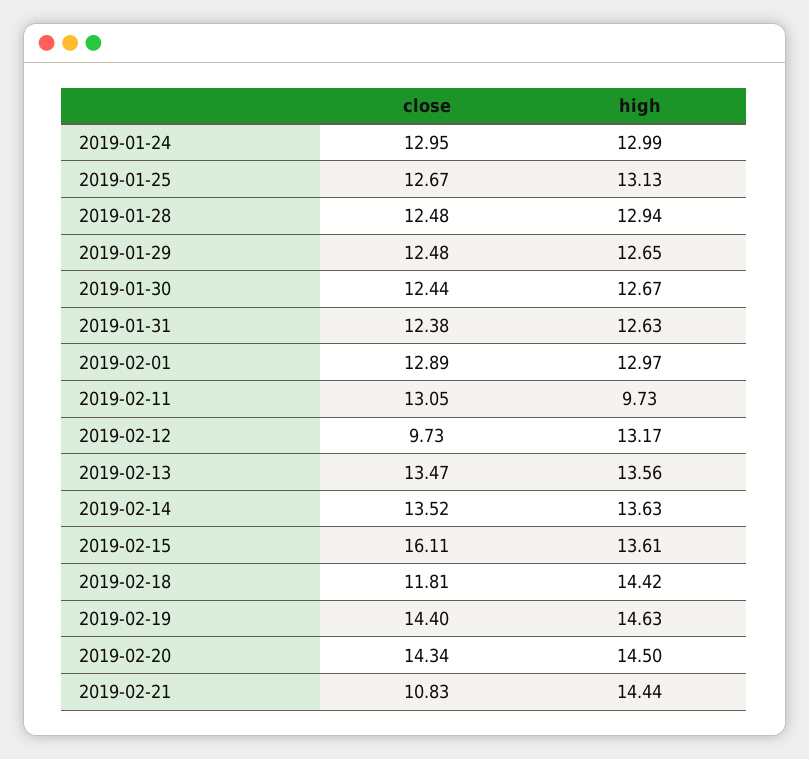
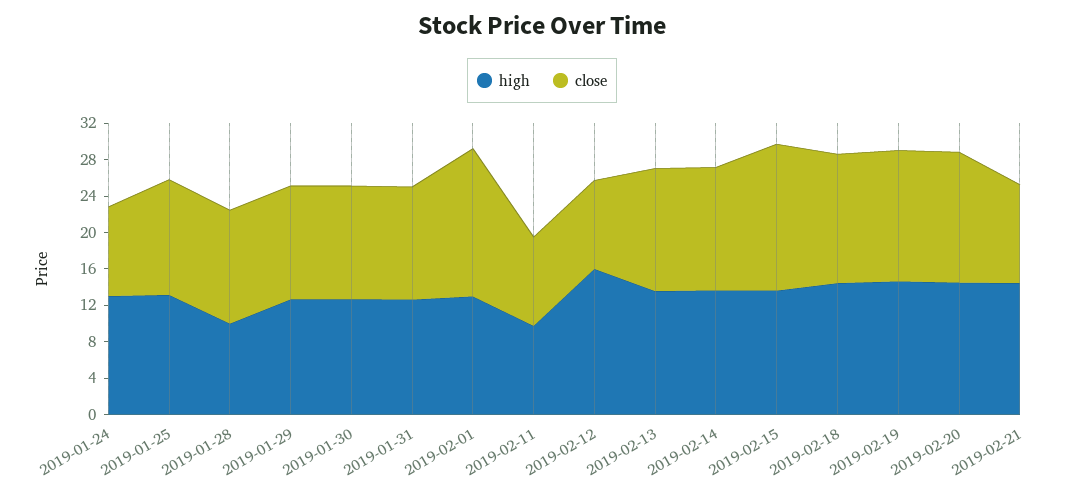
close, 2019-01-24: 12.95 -> 10
high, 2019-01-28: 12.94 -> 10
close, 2019-02-01: 12.89 -> 16
close, 2019-02-11: 13.05 -> 10
high, 2019-02-12: 13.17 -> 16
close, 2019-02-18: 11.81 -> 14

